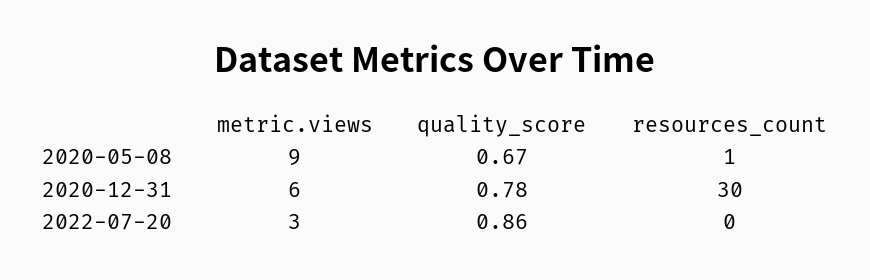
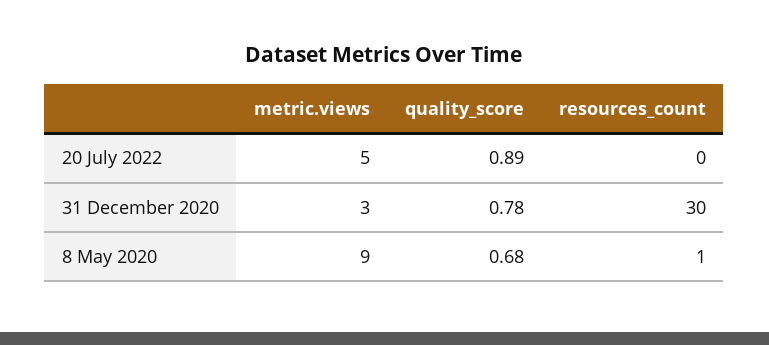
quality_score, 2020-05-08: 0.67 -> 0.68
metric.views, 2020-12-31: 6 -> 3
metric.views, 2022-07-20: 3 -> 5
quality_score, 2022-07-20: 0.86 -> 0.89

